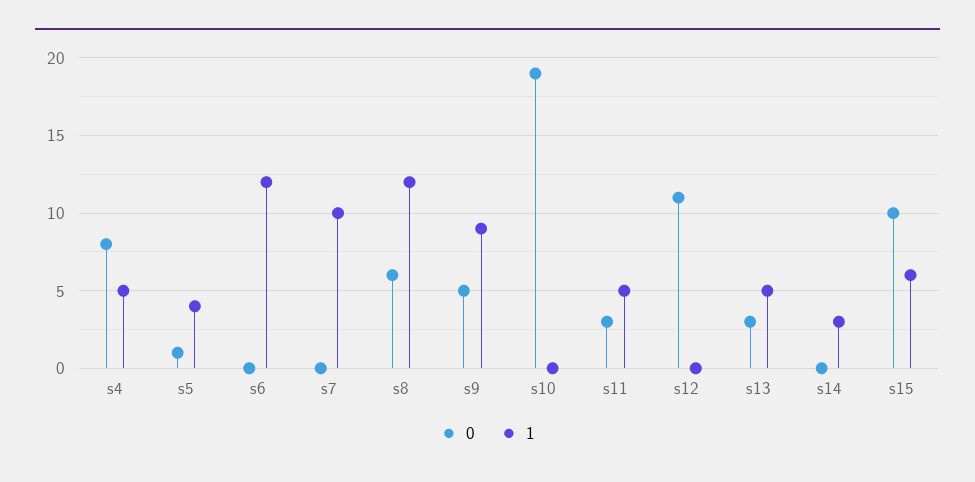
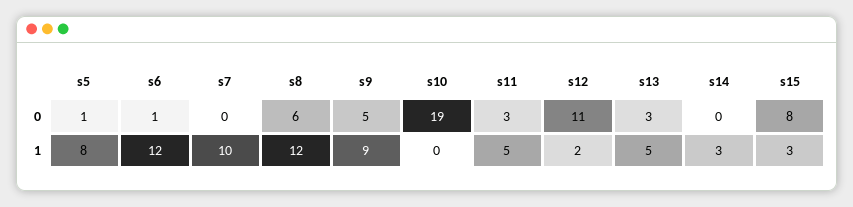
0, s4: 8 -> none
1, s4: 5 -> none
1, s5: 4 -> 8
0, s6: 0 -> 1
1, s12: 0 -> 2
0, s15: 10 -> 8
1, s15: 6 -> 3

